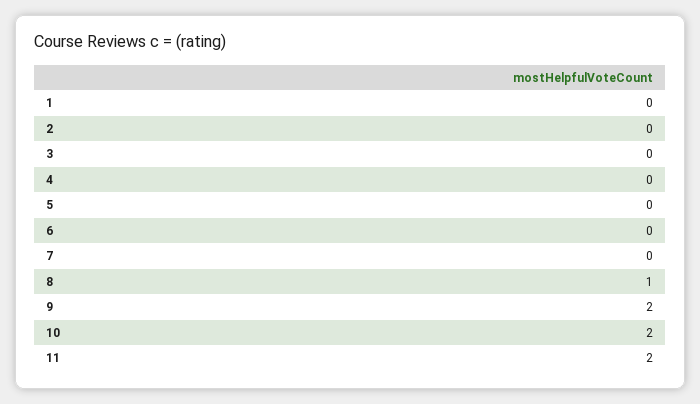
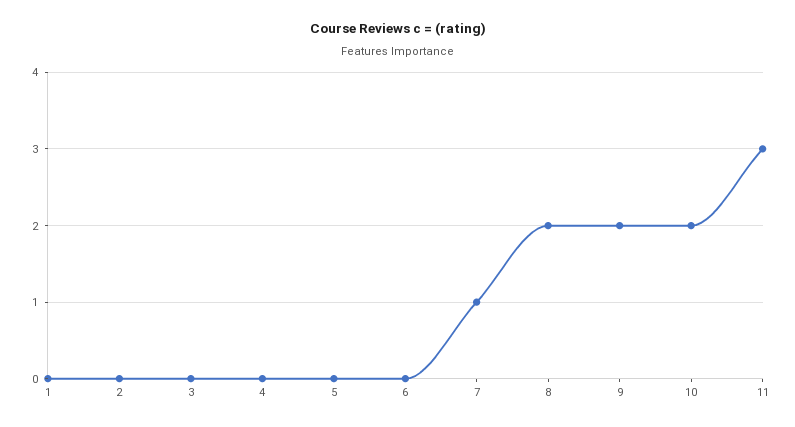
7: 0 -> 1
8: 1 -> 2
11: 2 -> 3

